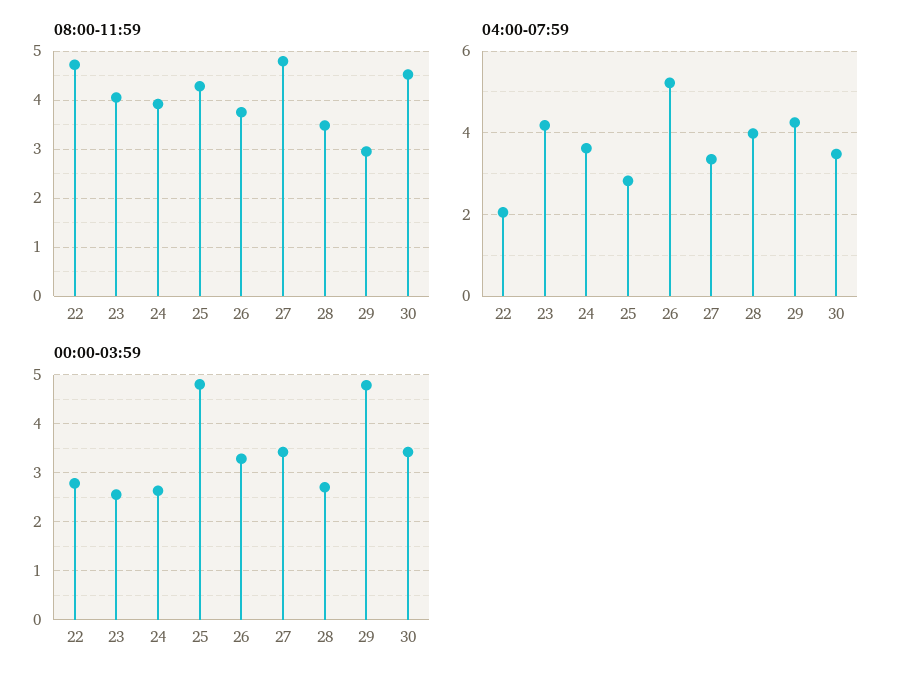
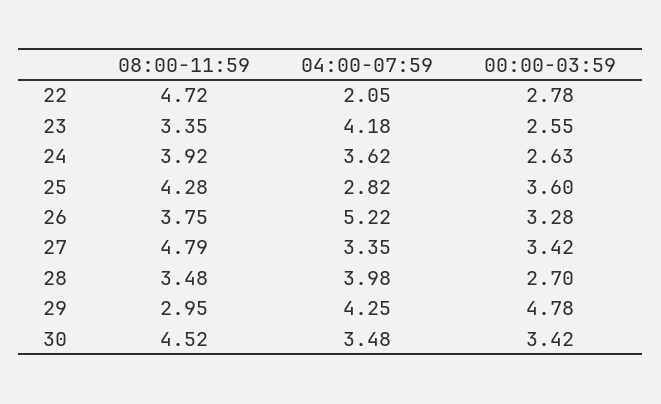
08:00-11:59, 23: 4 -> 3.35
00:00-03:59, 25: 4.8 -> 3.6

